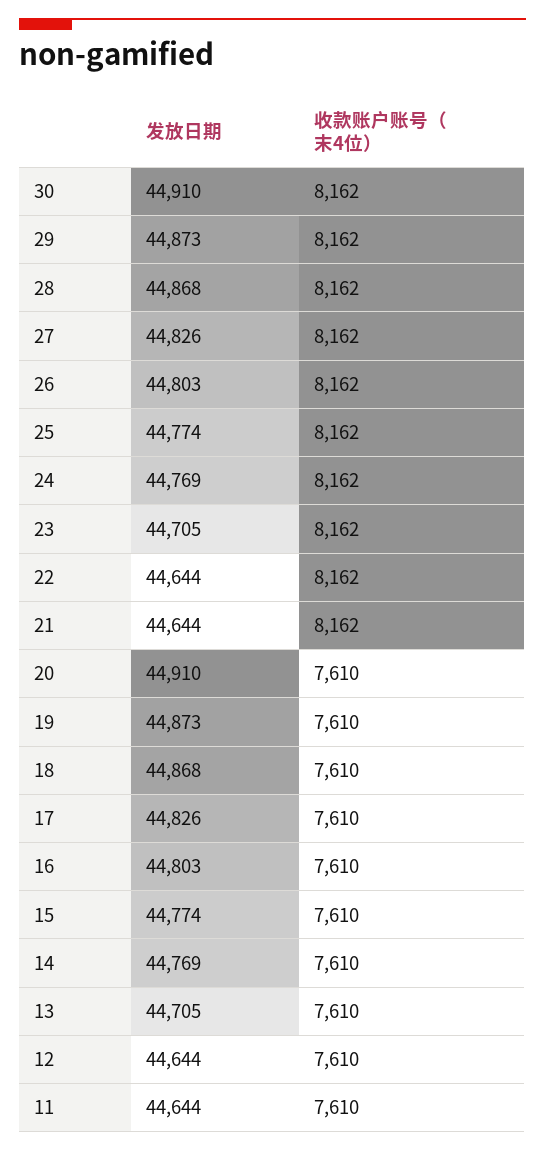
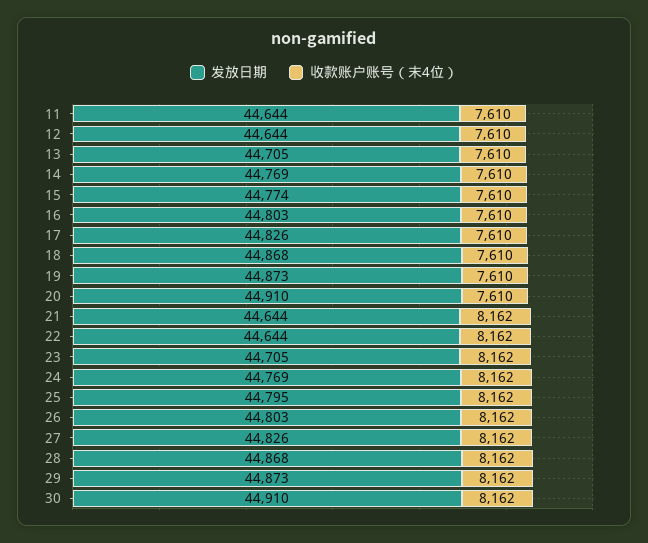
发放日期, 25: 44774 -> 44795

